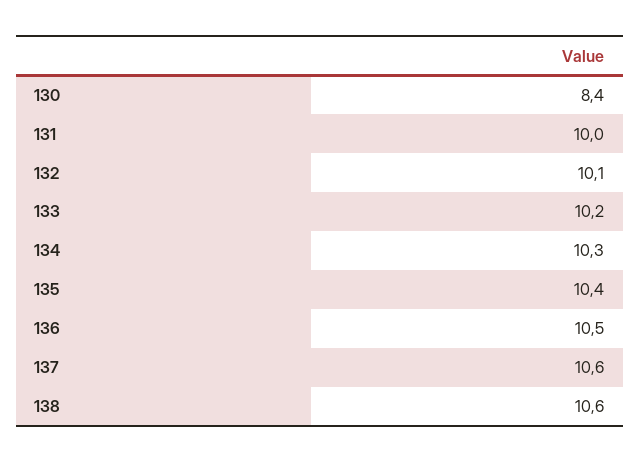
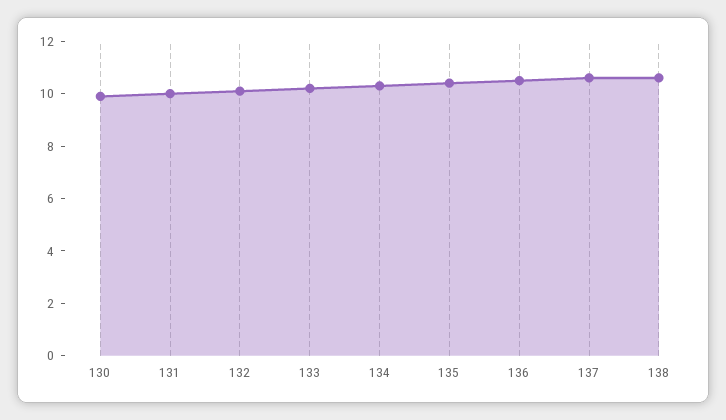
130: 8.4 -> 10

